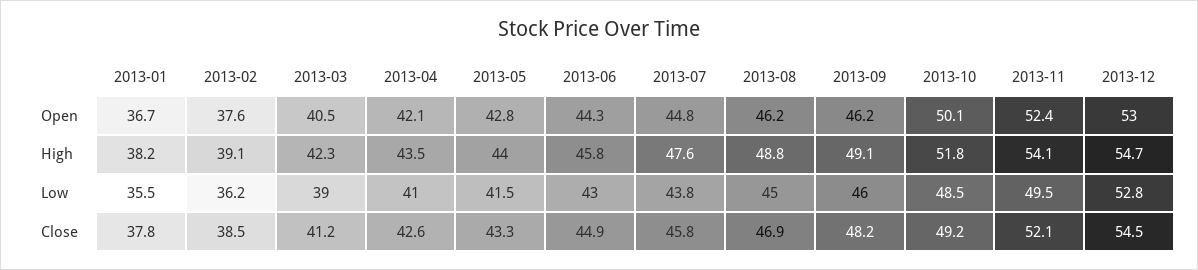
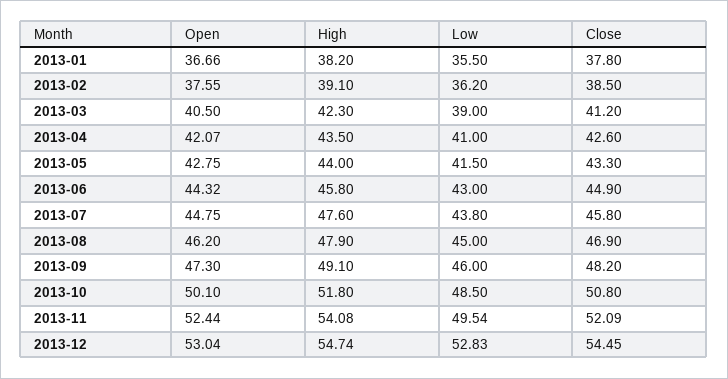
2013-09, Open: 46.2 -> 47.3
2013-08, High: 48.8 -> 47.9
2013-10, Close: 49.2 -> 50.8

